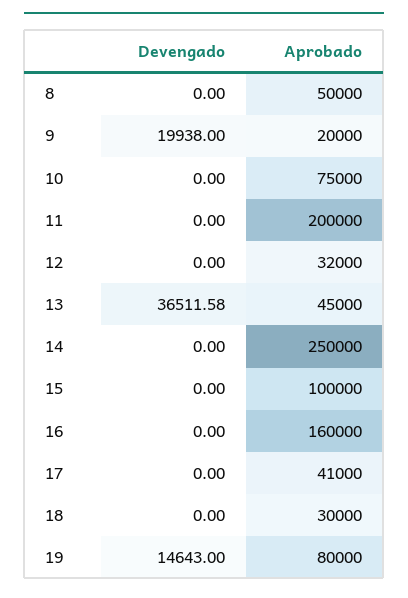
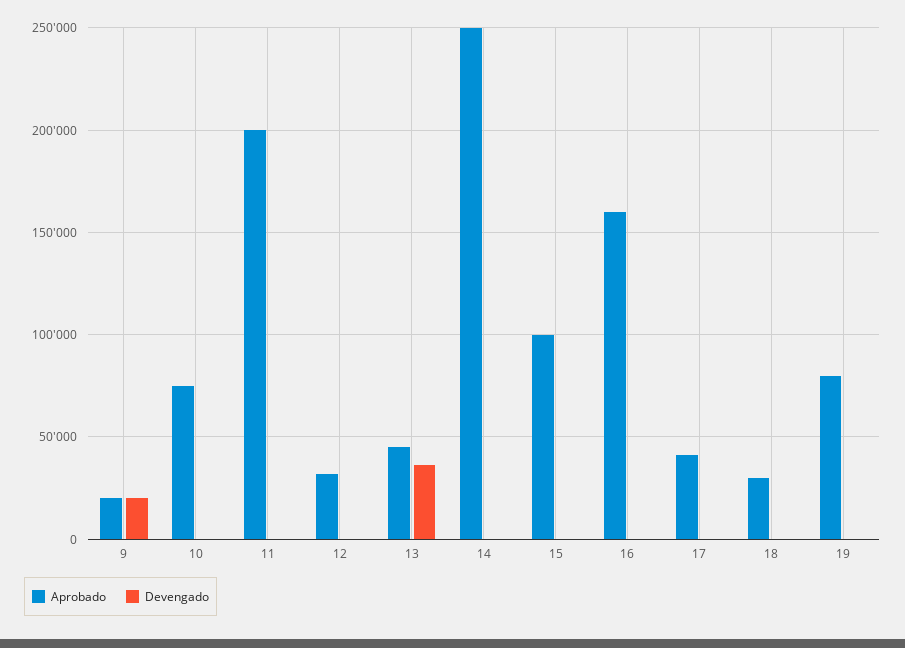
Devengado, 8: 0 -> none
Aprobado, 8: 50000 -> none
Devengado, 19: 14643 -> 0

